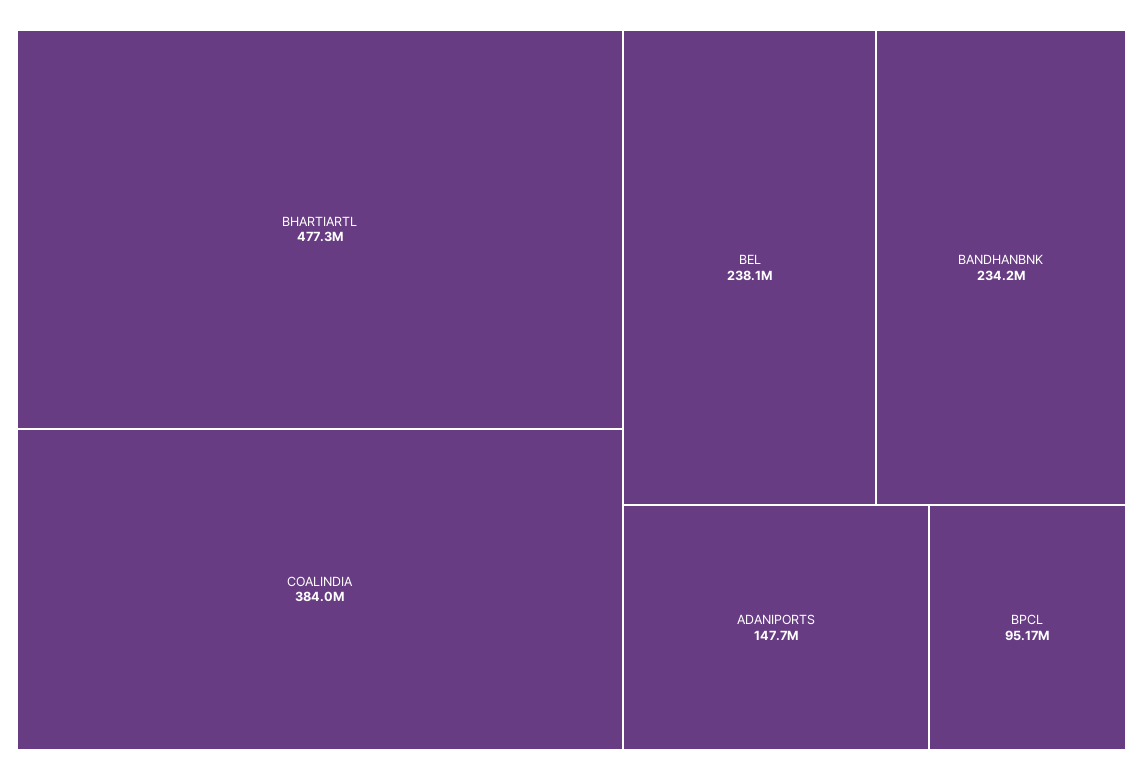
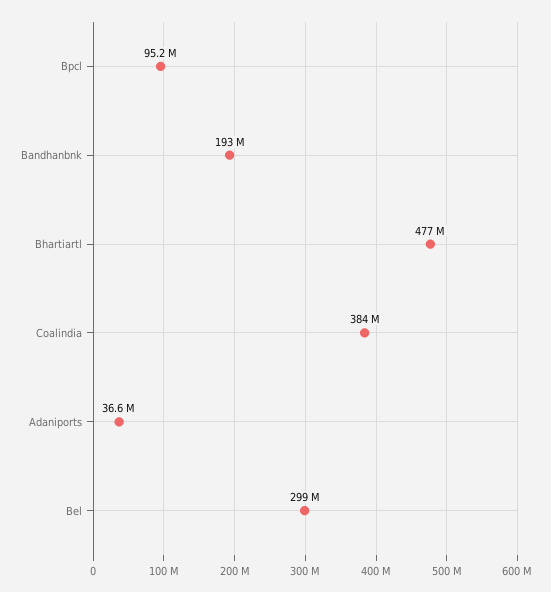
BEL: 238100000 -> 299000000
BANDHANBNK: 234200000 -> 193000000
ADANIPORTS: 147700000 -> 36600000

